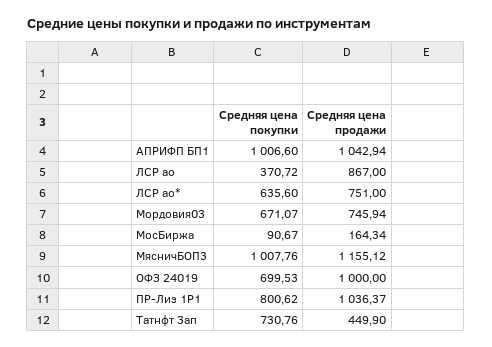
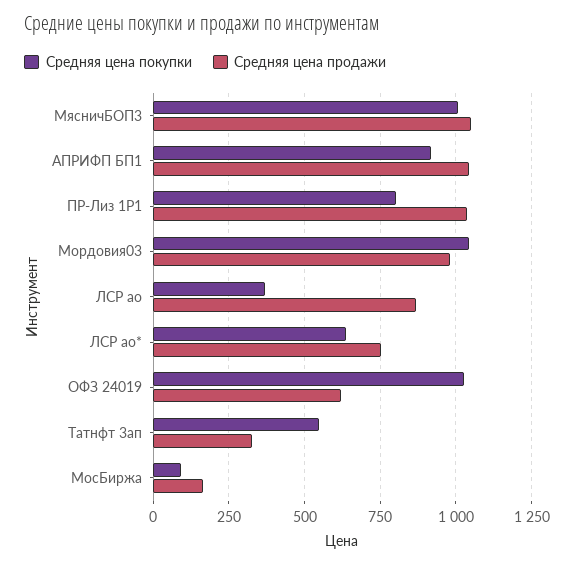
Средняя цена покупки, АПРИФП БП1: 1006.6 -> 925
Средняя цена покупки, Мордовия03: 671.07 -> 1050
Средняя цена продажи, Мордовия03: 745.94 -> 975
Средняя цена продажи, МясничБОП3: 1155.12 -> 1050
Средняя цена покупки, ОФЗ 24019: 699.53 -> 1025
Средняя цена продажи, ОФЗ 24019: 1000 -> 625
Средняя цена покупки, Татнфт 3ап: 730.76 -> 550
Средняя цена продажи, Татнфт 3ап: 449.9 -> 325

